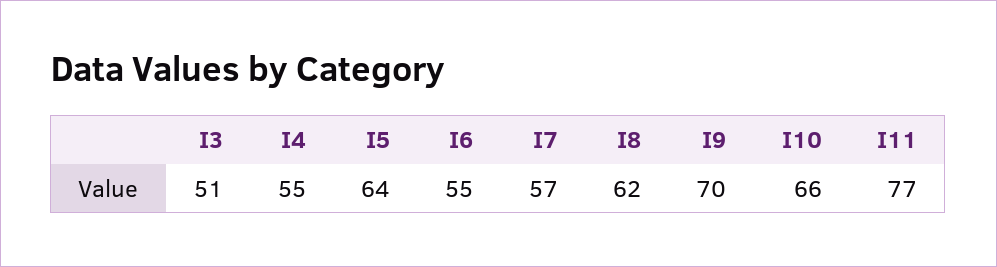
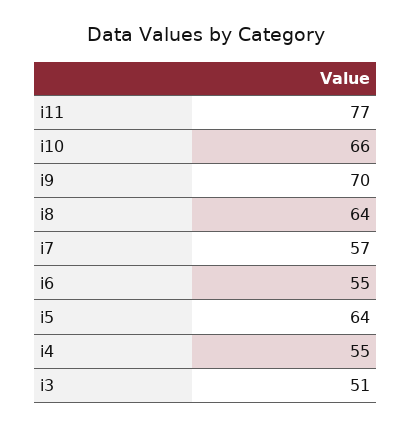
I8: 62 -> 64

